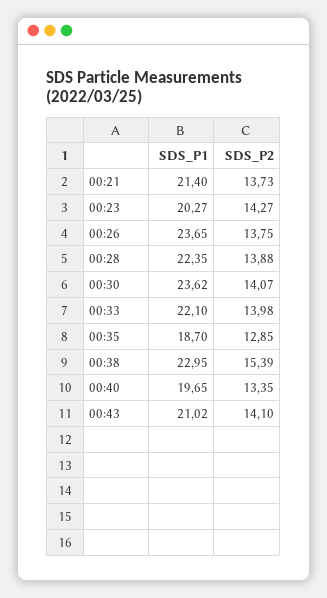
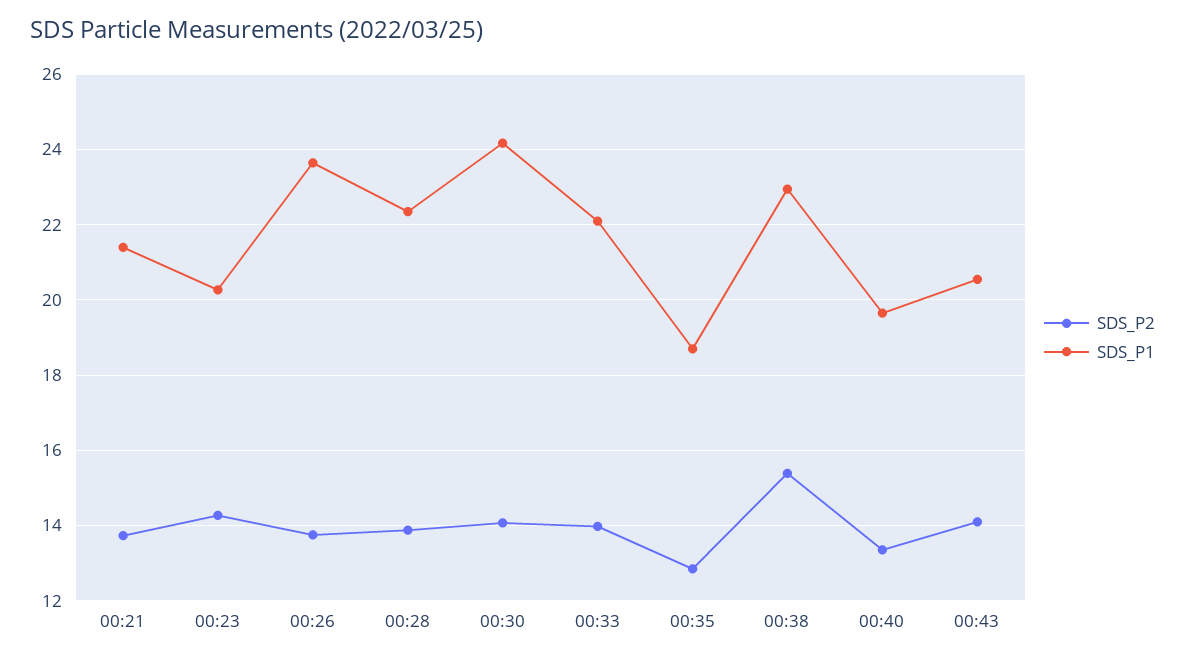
SDS_P1, 00:30: 23.62 -> 24.2
SDS_P1, 00:43: 21.02 -> 20.6

